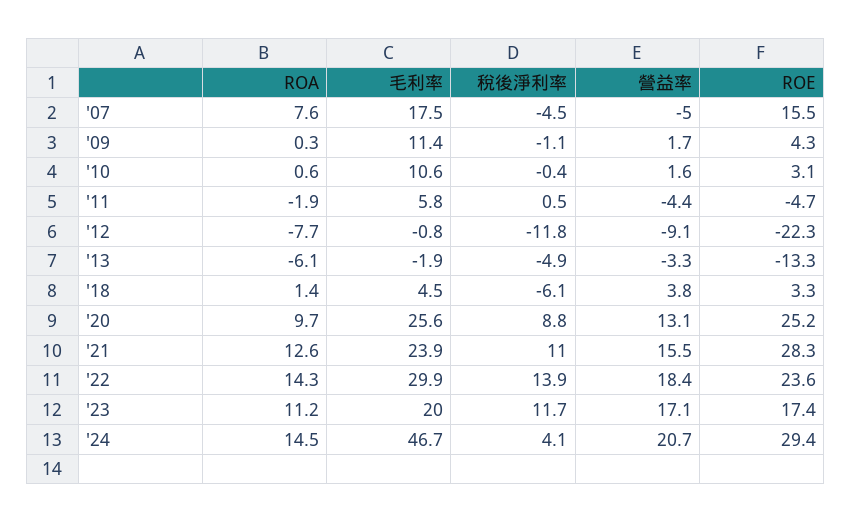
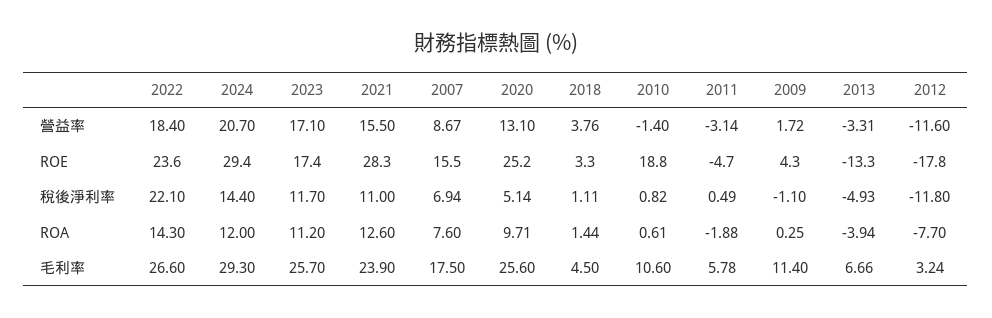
稅後淨利率, '07: -4.5 -> 6.94
營益率, '07: -5 -> 8.67
稅後淨利率, '10: -0.4 -> 0.82
營益率, '10: 1.6 -> -1.4
ROE, '10: 3.1 -> 18.8
營益率, '11: -4.4 -> -3.14
毛利率, '12: -0.8 -> 3.24
營益率, '12: -9.1 -> -11.6
ROE, '12: -22.3 -> -17.8
ROA, '13: -6.1 -> -3.94
毛利率, '13: -1.9 -> 6.66
稅後淨利率, '18: -6.1 -> 1.11
稅後淨利率, '20: 8.8 -> 5.14
毛利率, '22: 29.9 -> 26.6
稅後淨利率, '22: 13.9 -> 22.1
毛利率, '23: 20 -> 25.7
ROA, '24: 14.5 -> 12
毛利率, '24: 46.7 -> 29.3
稅後淨利率, '24: 4.1 -> 14.4

